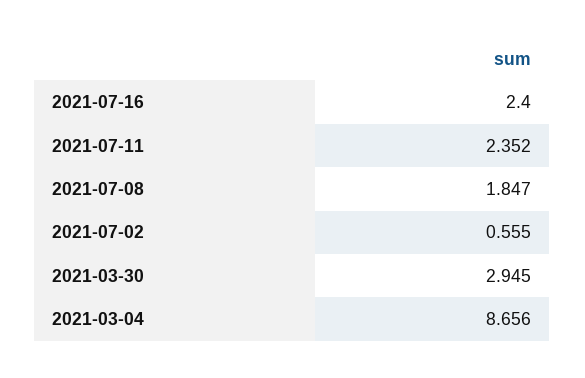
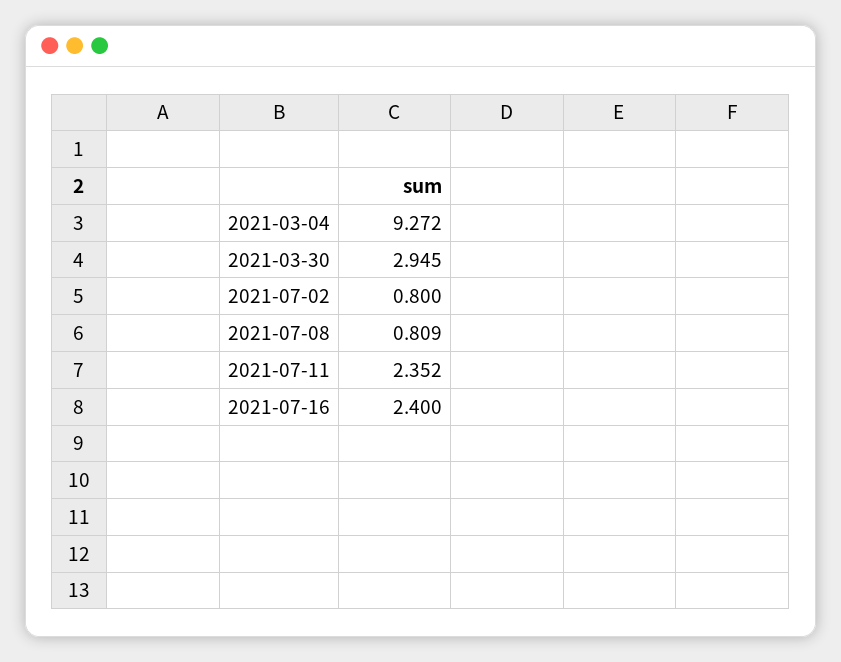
2021-07-08: 1.847 -> 0.809
2021-07-02: 0.555 -> 0.8
2021-03-04: 8.656 -> 9.272

